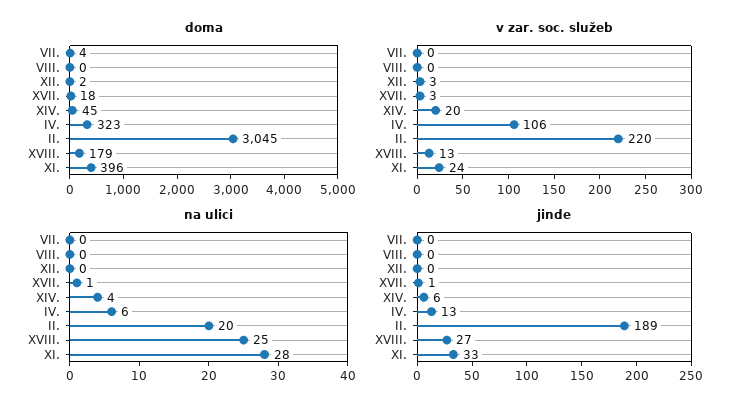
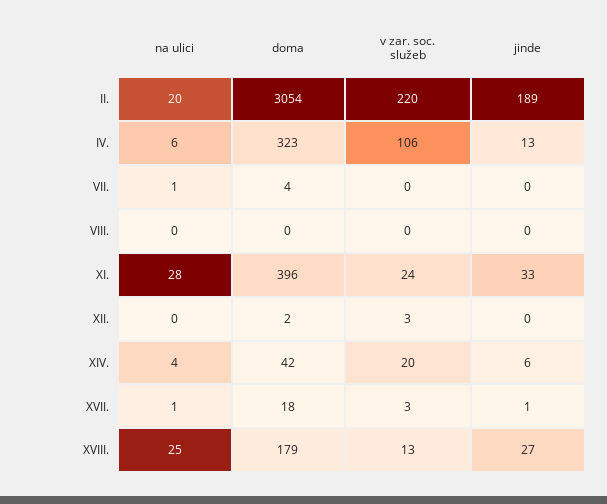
doma, XIV.: 45 -> 42
doma, II.: 3045 -> 3054
na ulici, VII.: 0 -> 1

